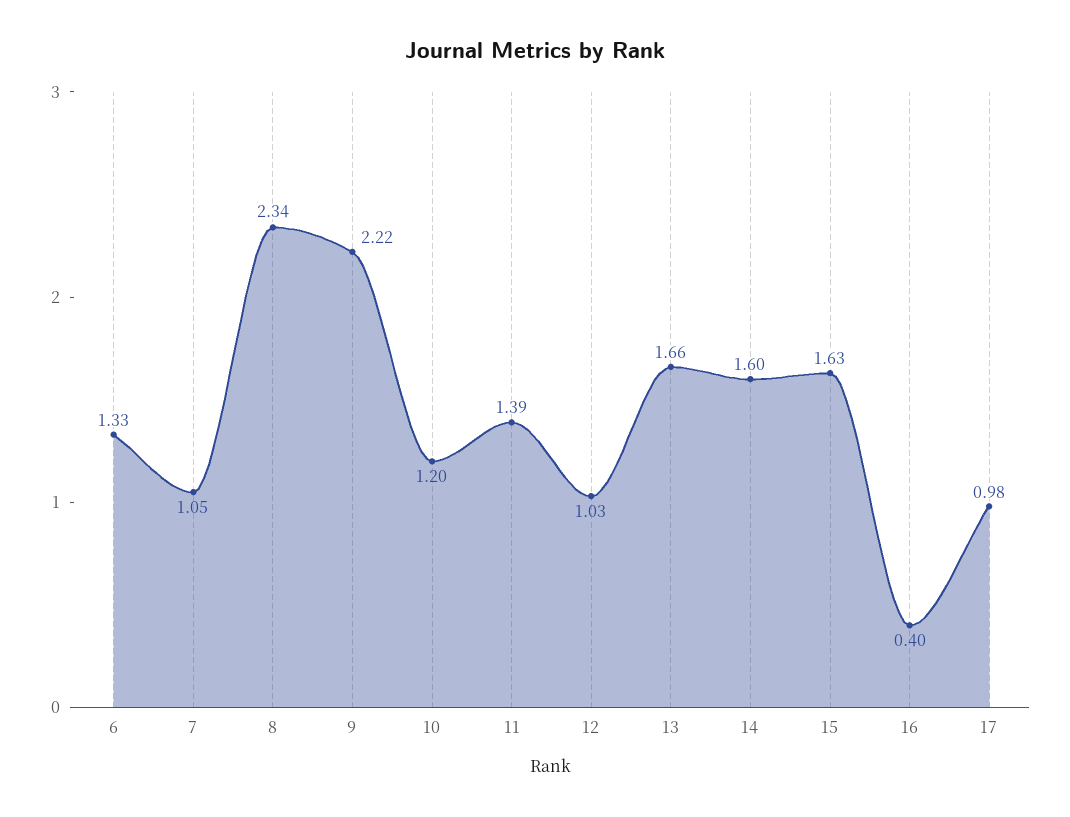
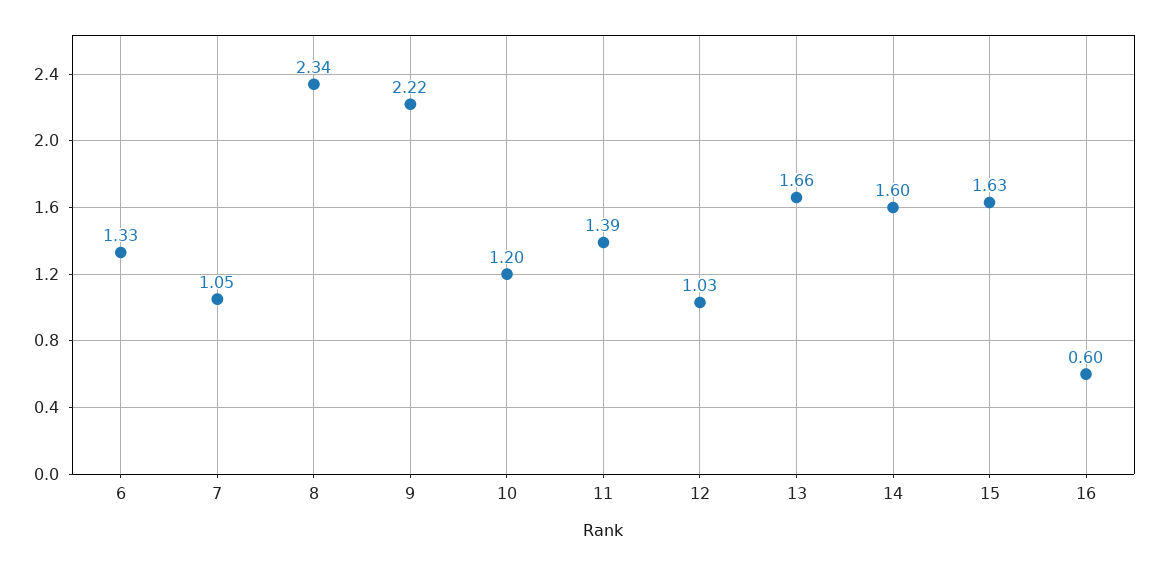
16: 0.4 -> 0.6
17: 0.98 -> none

